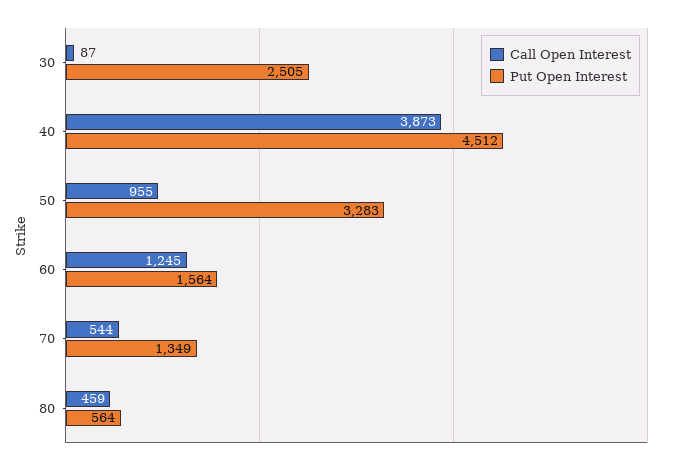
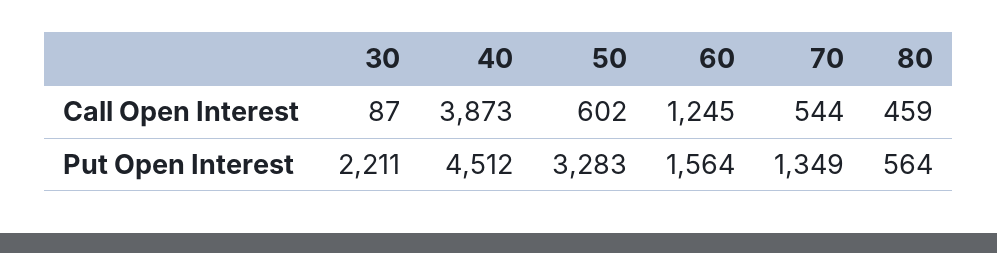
Put Open Interest, 30: 2505 -> 2211
Call Open Interest, 50: 955 -> 602

